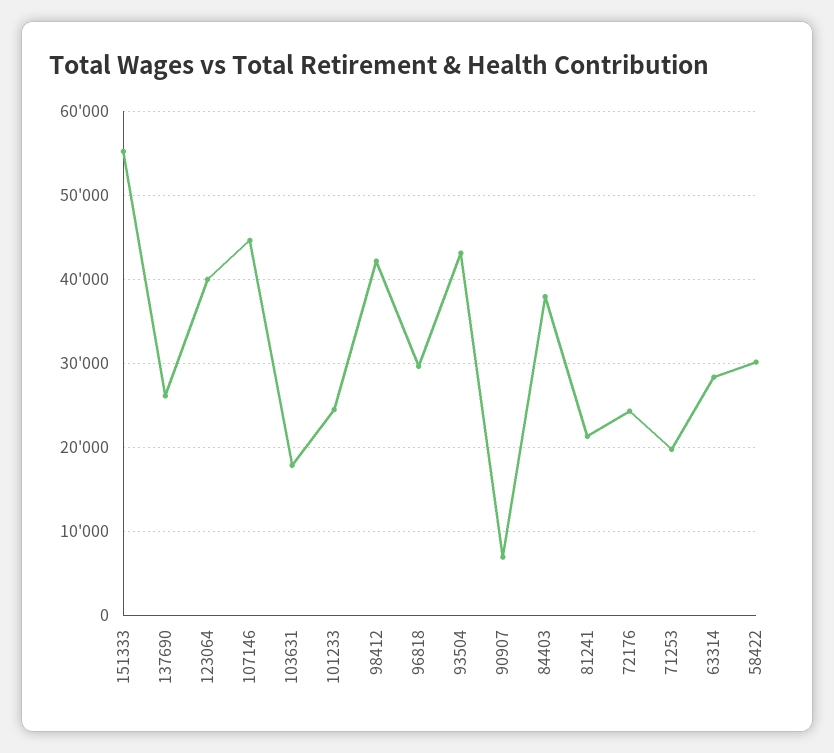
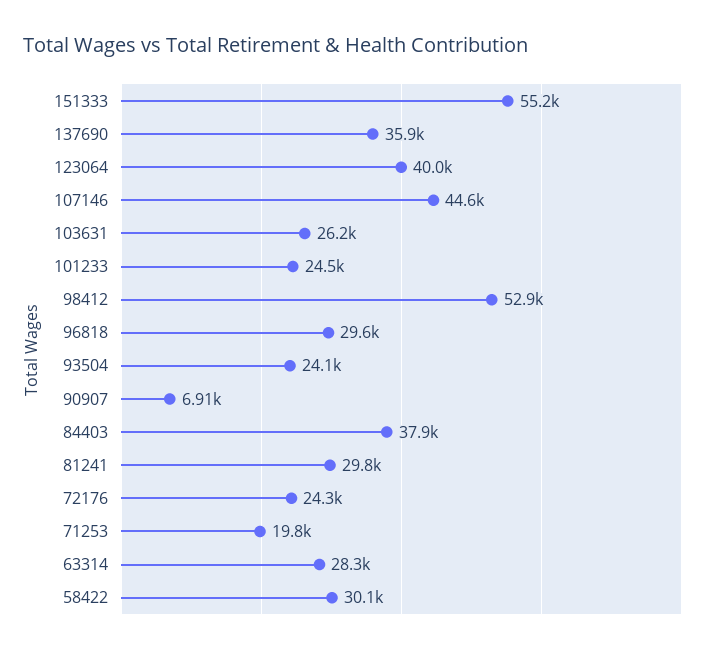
137690: 26000 -> 35900
103631: 18000 -> 26200
98412: 42000 -> 52900
93504: 43000 -> 24100
81241: 21000 -> 29800

